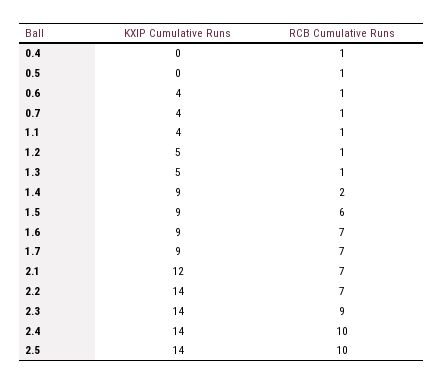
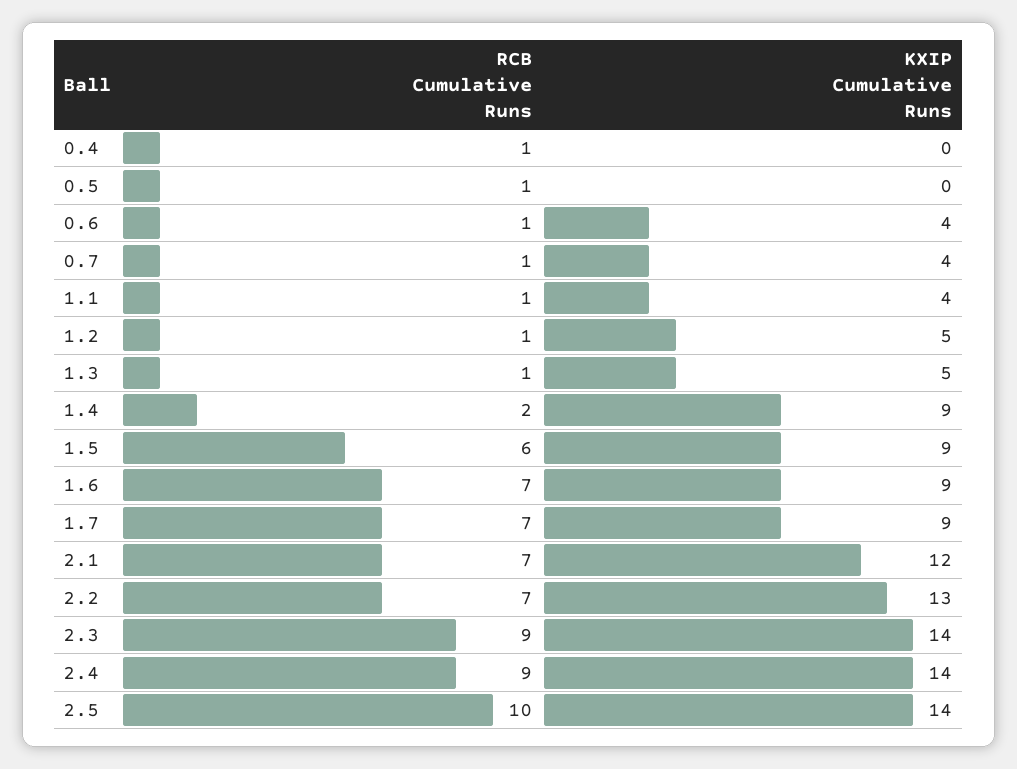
KXIP Cumulative Runs, 2.2: 14 -> 13
RCB Cumulative Runs, 2.4: 10 -> 9

